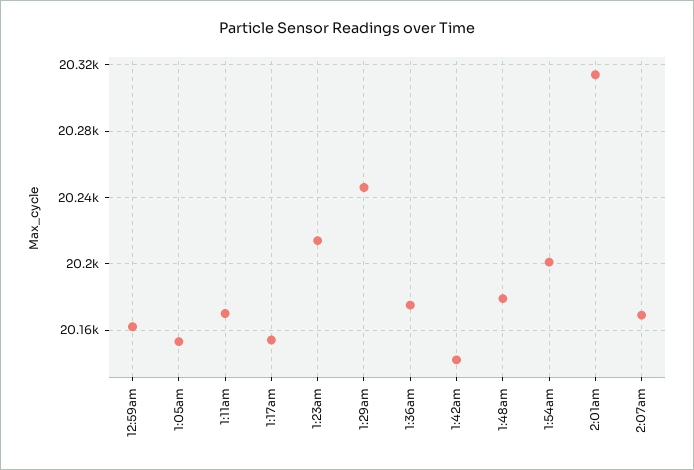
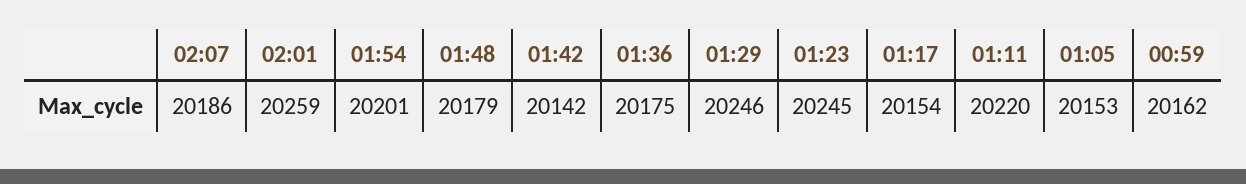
1:11am: 20170 -> 20220
1:23am: 20215 -> 20245
2:01am: 20315 -> 20259
2:07am: 20170 -> 20186

